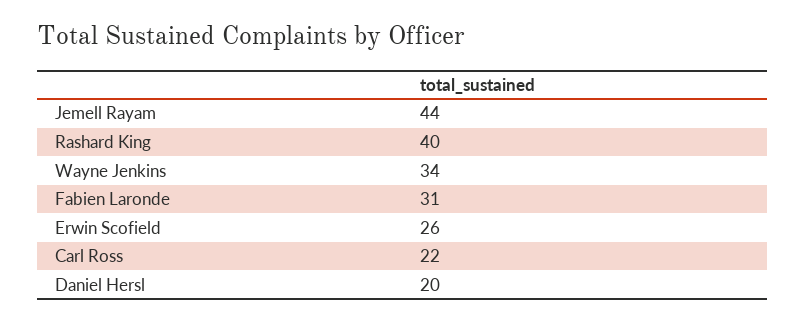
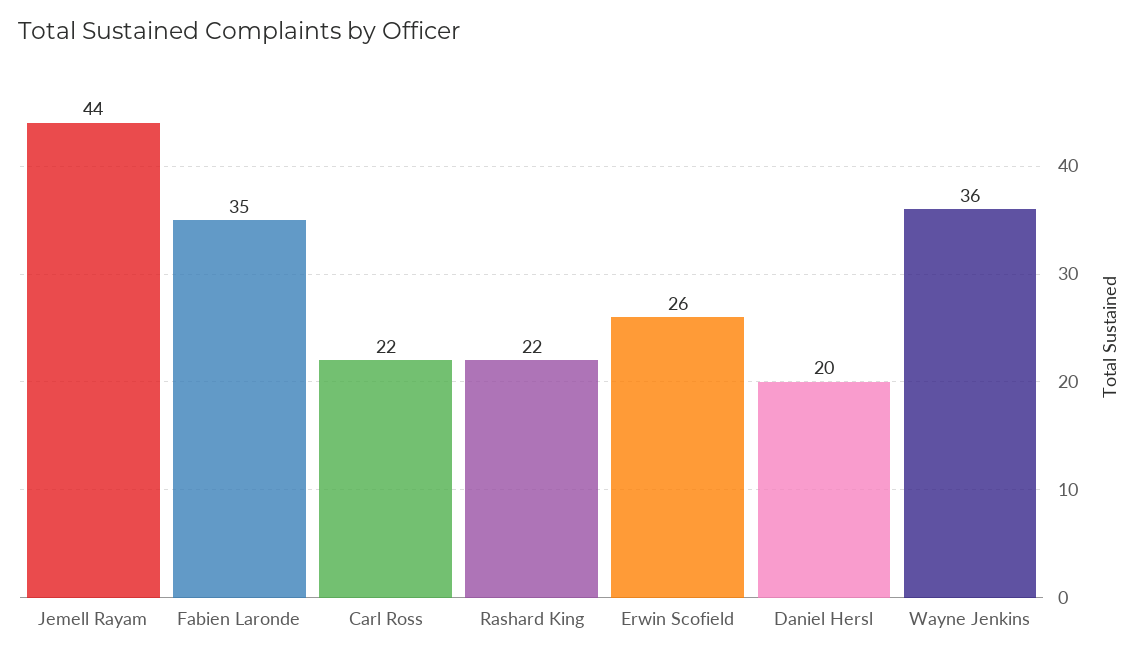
Rashard King: 40 -> 22
Wayne Jenkins: 34 -> 36
Fabien Laronde: 31 -> 35

